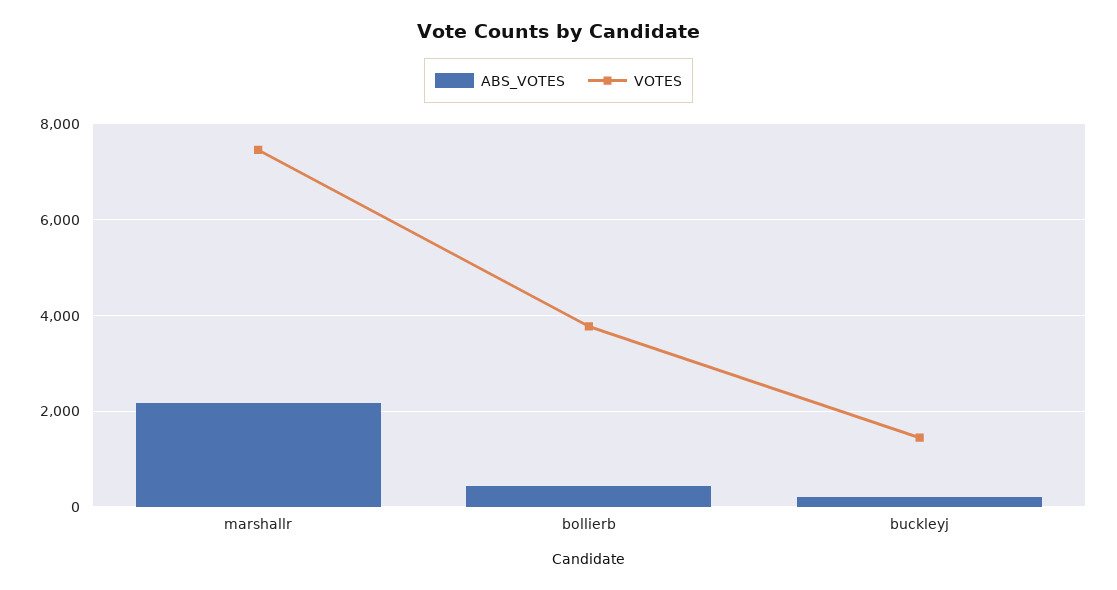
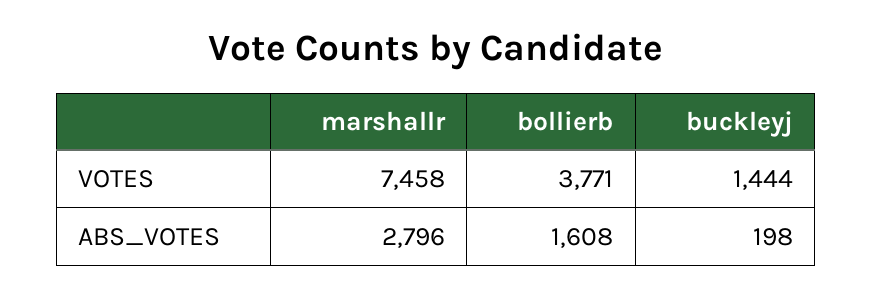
ABS_VOTES, marshallr: 2200 -> 2796
ABS_VOTES, bollierb: 400 -> 1608

